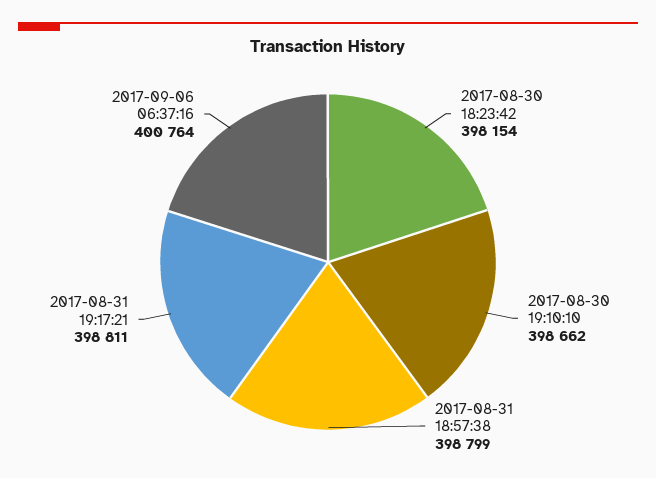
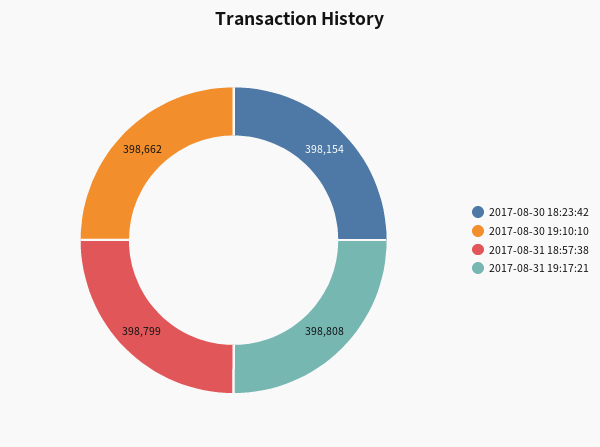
2017-08-31 19:17:21: 398811 -> 398808
2017-09-06 06:37:16: 400764 -> none

